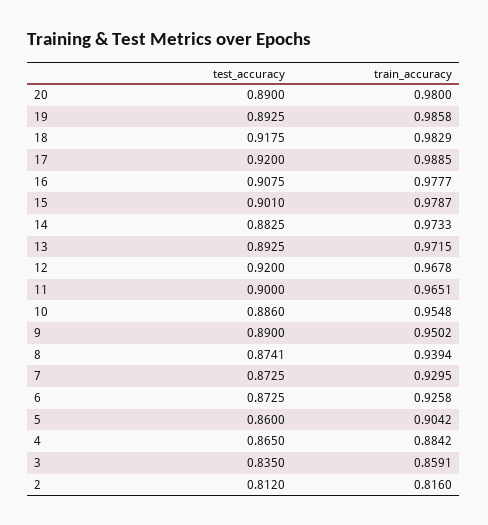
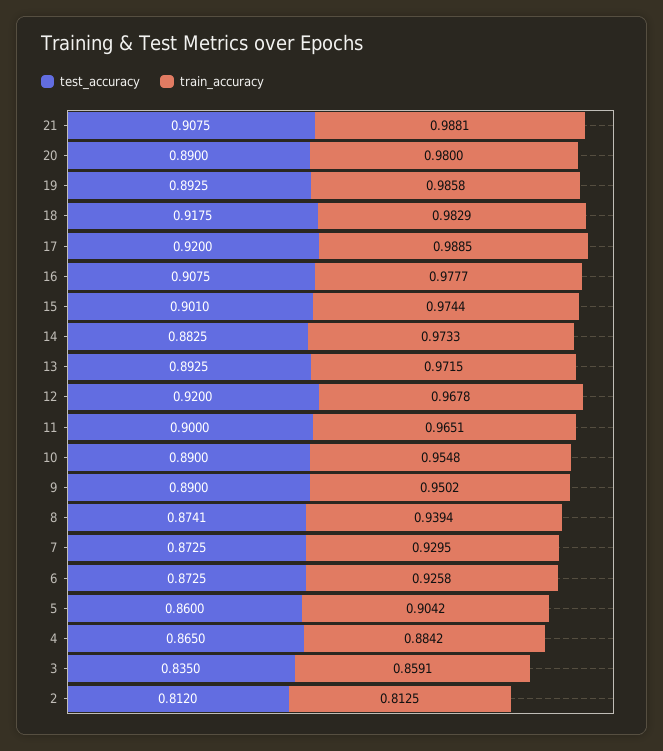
train_accuracy, 15: 0.9787 -> 0.9744
test_accuracy, 10: 0.886 -> 0.89
train_accuracy, 2: 0.816 -> 0.8125
test_accuracy, 21: none -> 0.9075
train_accuracy, 21: none -> 0.9881

